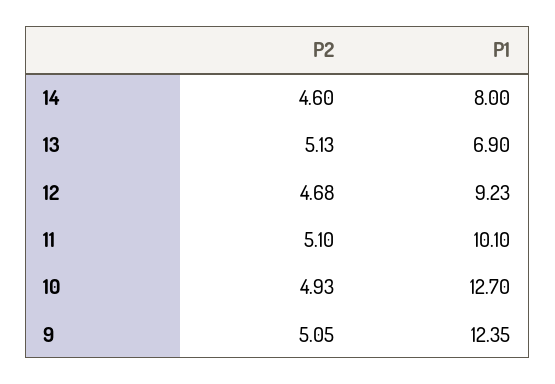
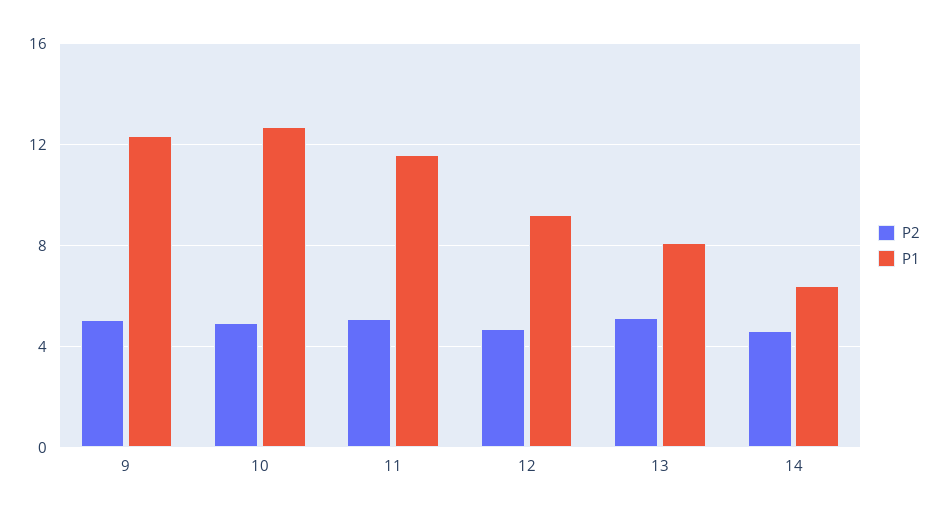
P1, 14: 8 -> 6.5
P1, 13: 6.9 -> 8
P1, 11: 10.1 -> 11.5

